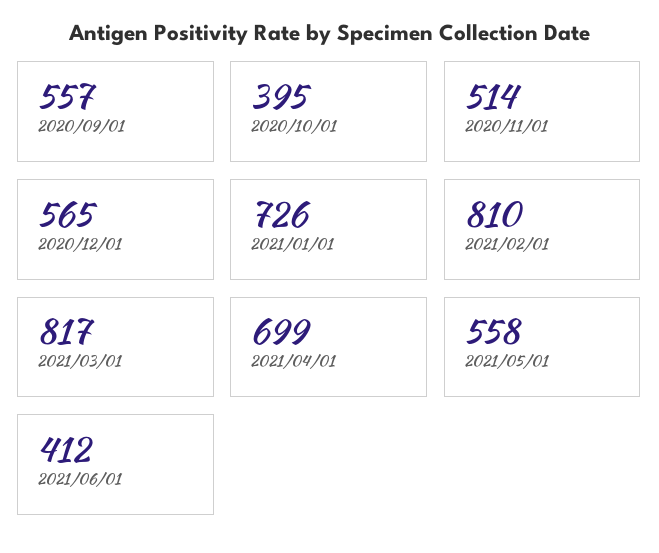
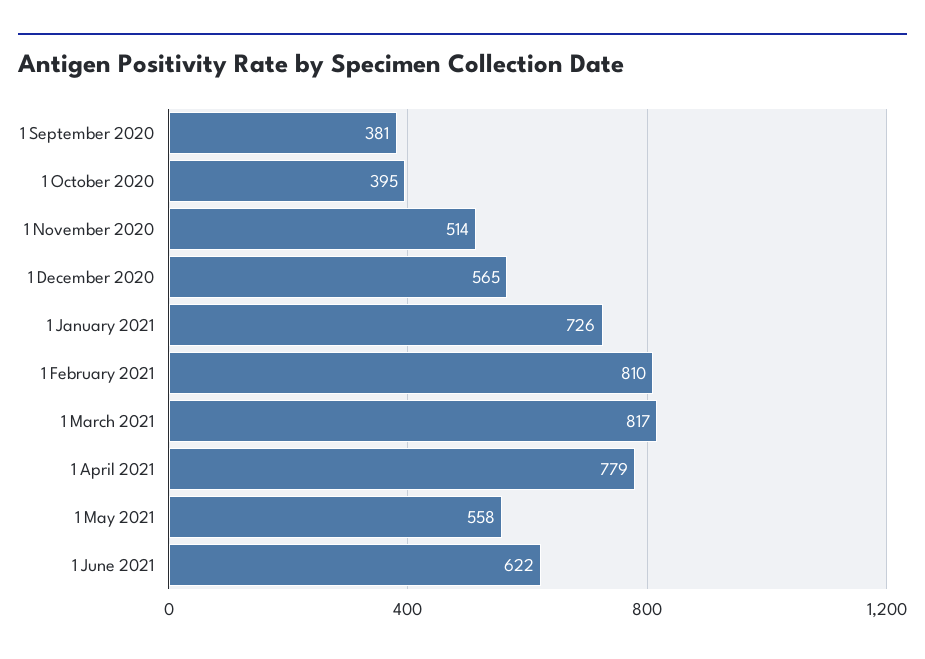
2020/09/01: 557 -> 381
2021/04/01: 699 -> 779
2021/06/01: 412 -> 622

